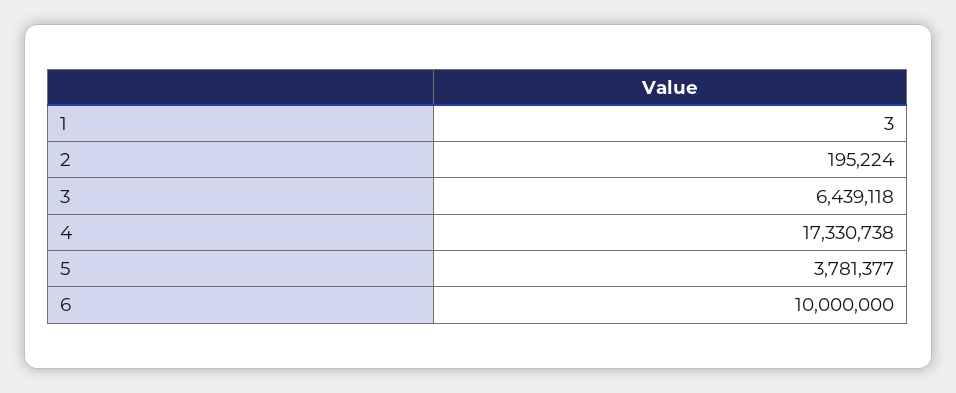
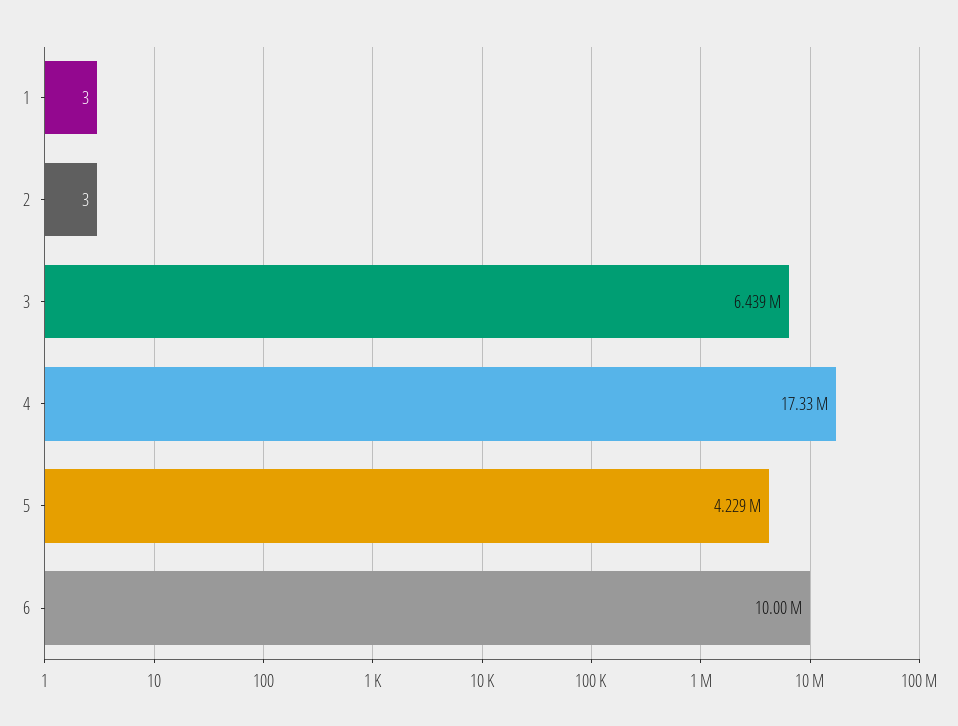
2: 195224 -> 3
5: 3781377 -> 4229000

